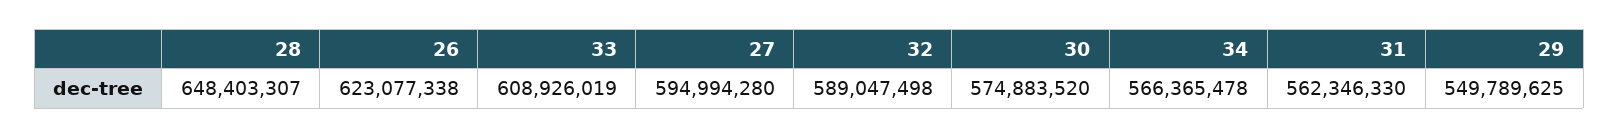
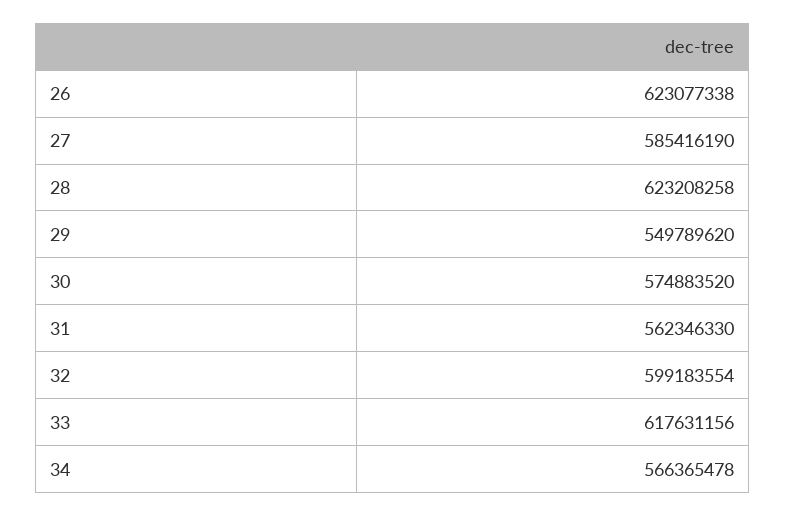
28: 648403307 -> 623208258
33: 608926019 -> 617631156
27: 594994280 -> 585416190
32: 589047498 -> 599183554
29: 549789625 -> 549789620

